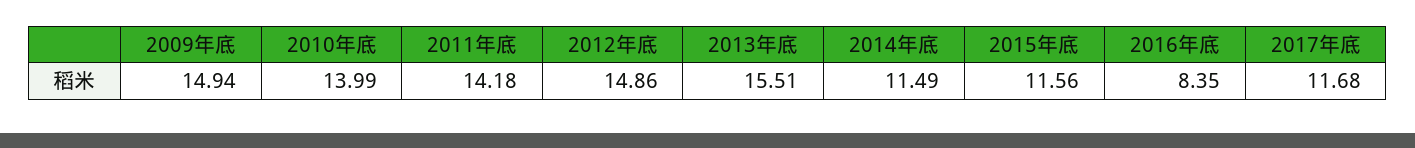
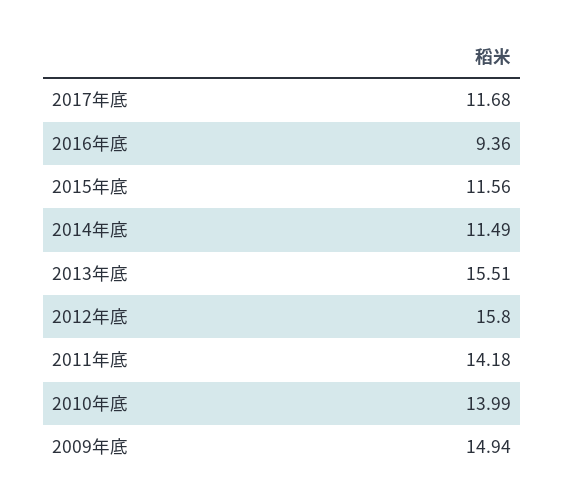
2012年底: 14.86 -> 15.8
2016年底: 8.35 -> 9.36

